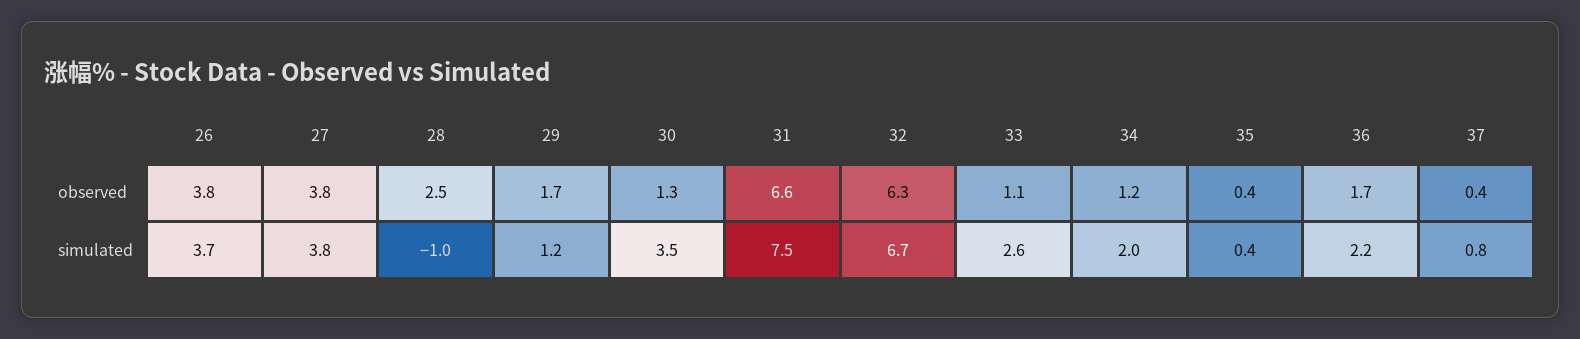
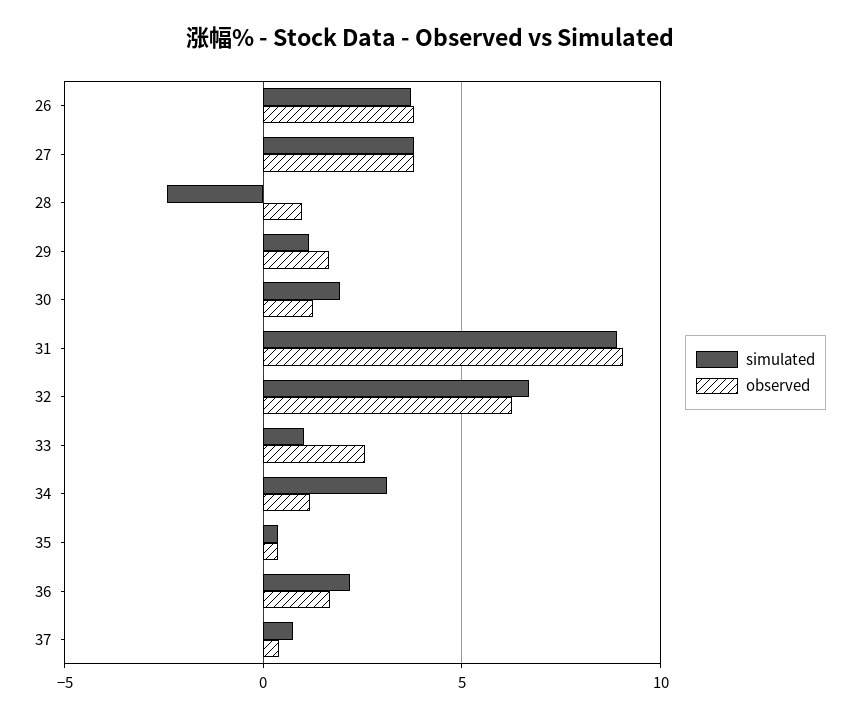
observed, 28: 2.5 -> 1
observed, 31: 6.6 -> 9
observed, 33: 1.1 -> 2.5
simulated, 28: -1 -> -2.5
simulated, 30: 3.5 -> 2
simulated, 31: 7.5 -> 9
simulated, 33: 2.6 -> 1
simulated, 34: 2 -> 3

